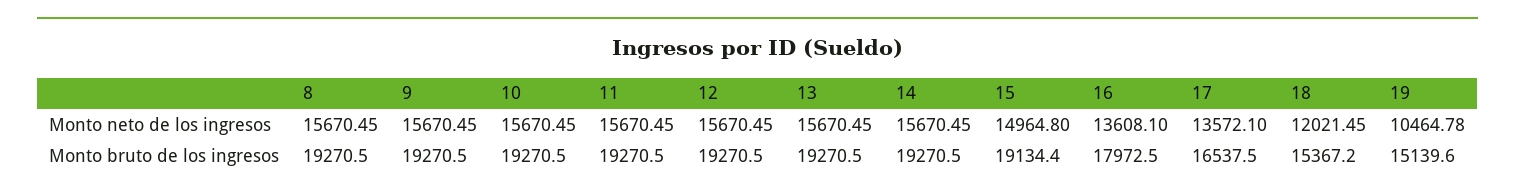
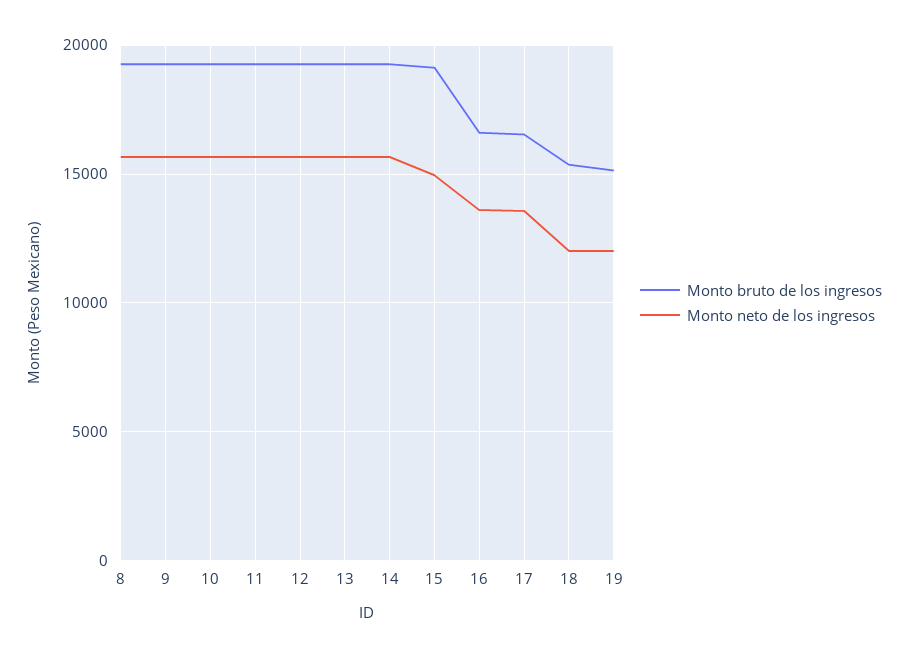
Monto neto de los ingresos, 19: 10464.78 -> 12000
Monto bruto de los ingresos, 16: 17972.5 -> 16500

